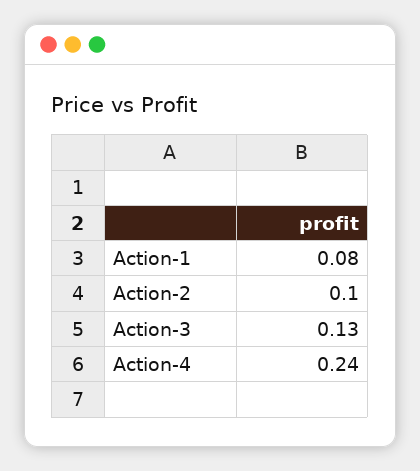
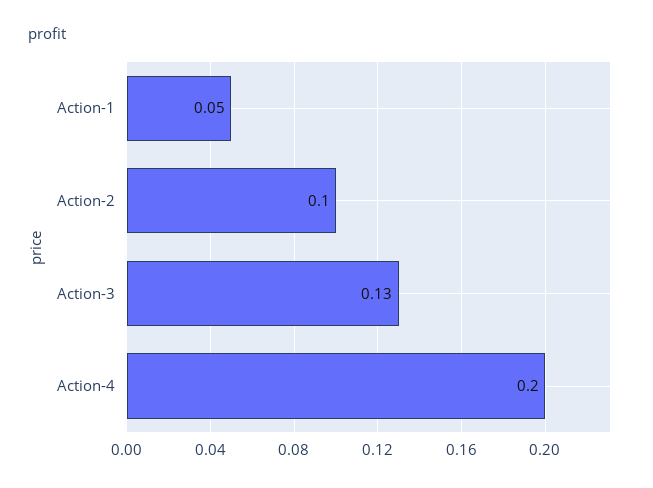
Action-1: 0.08 -> 0.05
Action-4: 0.24 -> 0.2

